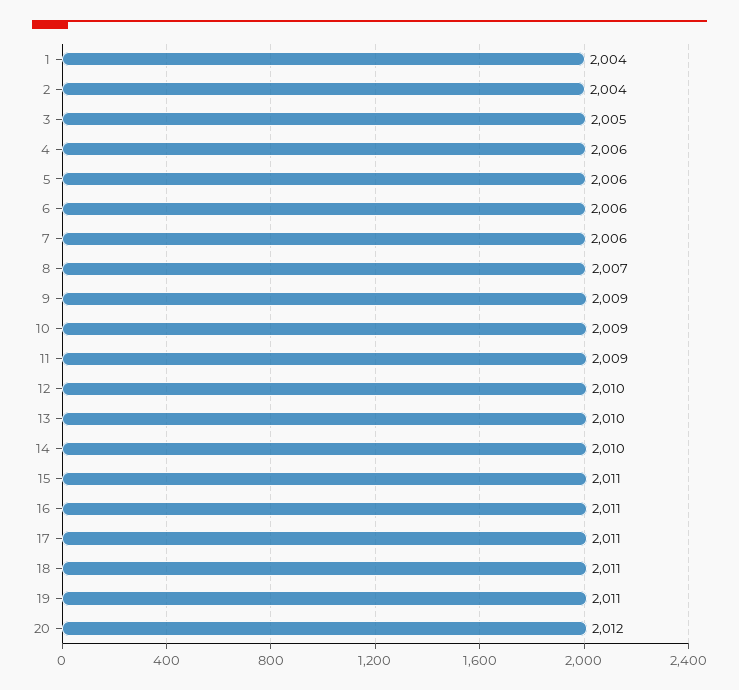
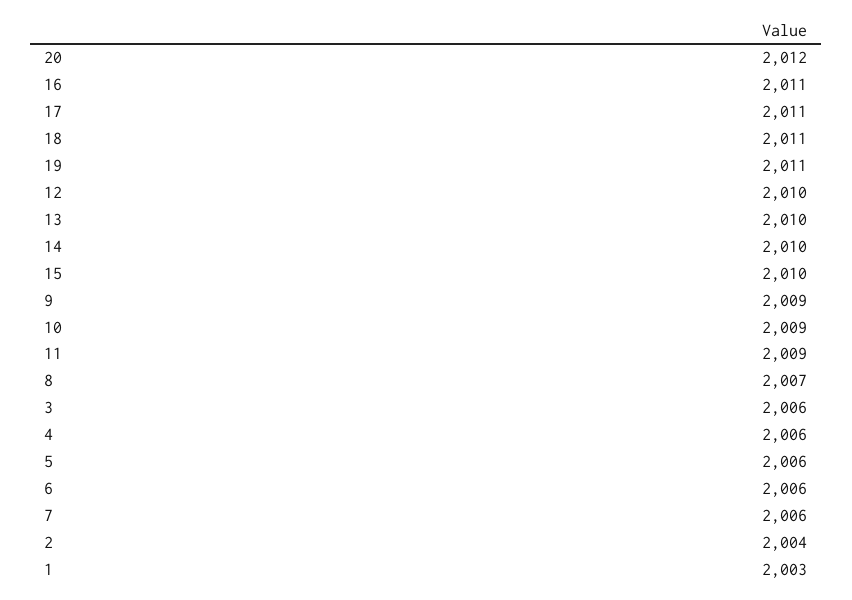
1: 2004 -> 2003
3: 2005 -> 2006
15: 2011 -> 2010

